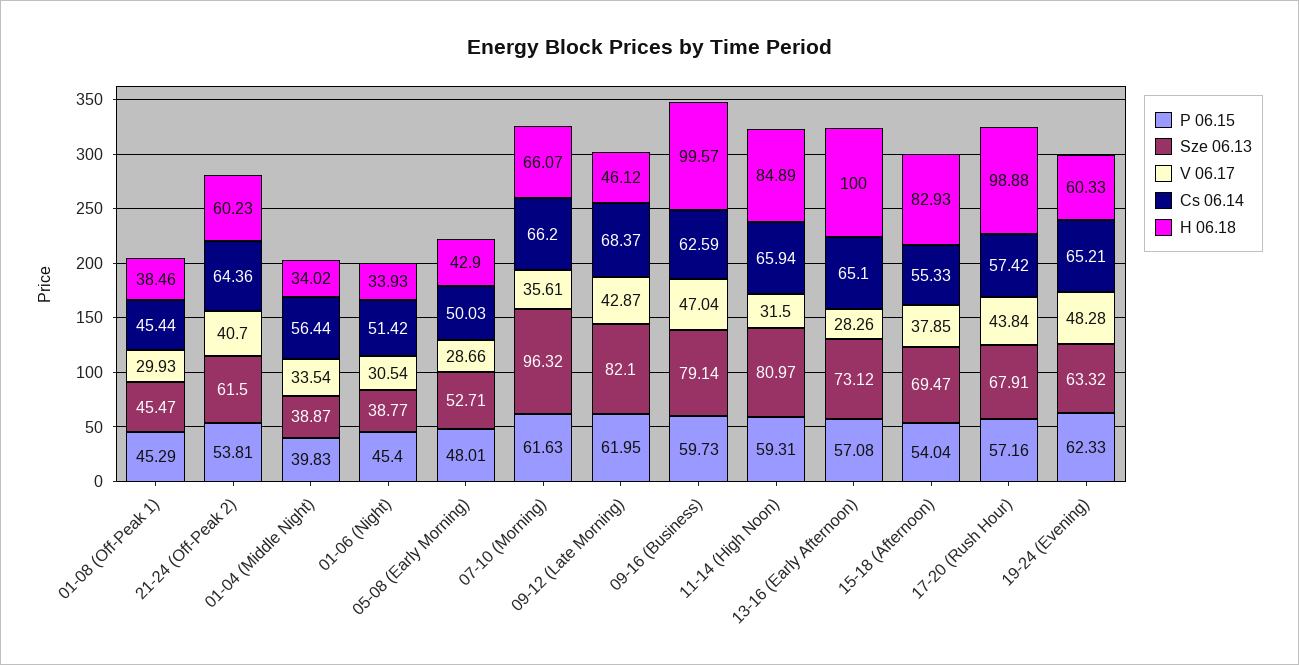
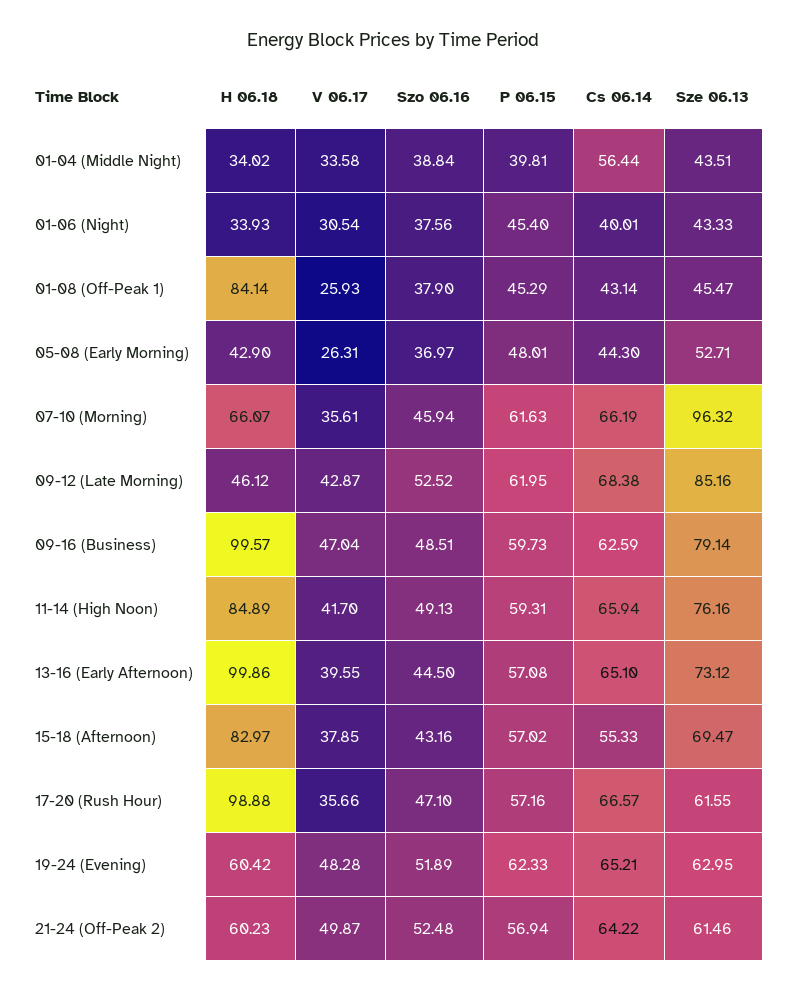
V 06.17, 01-08 (Off-Peak 1): 29.93 -> 25.93
Cs 06.14, 01-08 (Off-Peak 1): 45.44 -> 43.14
H 06.18, 01-08 (Off-Peak 1): 38.46 -> 84.14
P 06.15, 21-24 (Off-Peak 2): 53.81 -> 56.94
Sze 06.13, 21-24 (Off-Peak 2): 61.5 -> 61.46
V 06.17, 21-24 (Off-Peak 2): 40.7 -> 49.87
Cs 06.14, 21-24 (Off-Peak 2): 64.36 -> 64.22
P 06.15, 01-04 (Middle Night): 39.83 -> 39.81
Sze 06.13, 01-04 (Middle Night): 38.87 -> 43.51
V 06.17, 01-04 (Middle Night): 33.54 -> 33.58
Sze 06.13, 01-06 (Night): 38.77 -> 43.33
Cs 06.14, 01-06 (Night): 51.42 -> 40.01
V 06.17, 05-08 (Early Morning): 28.66 -> 26.31
Cs 06.14, 05-08 (Early Morning): 50.03 -> 44.3
Cs 06.14, 07-10 (Morning): 66.2 -> 66.19
Sze 06.13, 09-12 (Late Morning): 82.1 -> 85.16
Cs 06.14, 09-12 (Late Morning): 68.37 -> 68.38
Sze 06.13, 11-14 (High Noon): 80.97 -> 76.16
V 06.17, 11-14 (High Noon): 31.5 -> 41.7
V 06.17, 13-16 (Early Afternoon): 28.26 -> 39.55
H 06.18, 13-16 (Early Afternoon): 100 -> 99.86
P 06.15, 15-18 (Afternoon): 54.04 -> 57.02
H 06.18, 15-18 (Afternoon): 82.93 -> 82.97
Sze 06.13, 17-20 (Rush Hour): 67.91 -> 61.55
V 06.17, 17-20 (Rush Hour): 43.84 -> 35.66
Cs 06.14, 17-20 (Rush Hour): 57.42 -> 66.57
Sze 06.13, 19-24 (Evening): 63.32 -> 62.95
H 06.18, 19-24 (Evening): 60.33 -> 60.42
Szo 06.16, 01-04 (Middle Night): none -> 38.84
Szo 06.16, 01-06 (Night): none -> 37.56
Szo 06.16, 01-08 (Off-Peak 1): none -> 37.9
Szo 06.16, 05-08 (Early Morning): none -> 36.97
Szo 06.16, 07-10 (Morning): none -> 45.94
Szo 06.16, 09-12 (Late Morning): none -> 52.52
Szo 06.16, 09-16 (Business): none -> 48.51
Szo 06.16, 11-14 (High Noon): none -> 49.13
Szo 06.16, 13-16 (Early Afternoon): none -> 44.5
Szo 06.16, 15-18 (Afternoon): none -> 43.16
Szo 06.16, 17-20 (Rush Hour): none -> 47.1
Szo 06.16, 19-24 (Evening): none -> 51.89
Szo 06.16, 21-24 (Off-Peak 2): none -> 52.48

